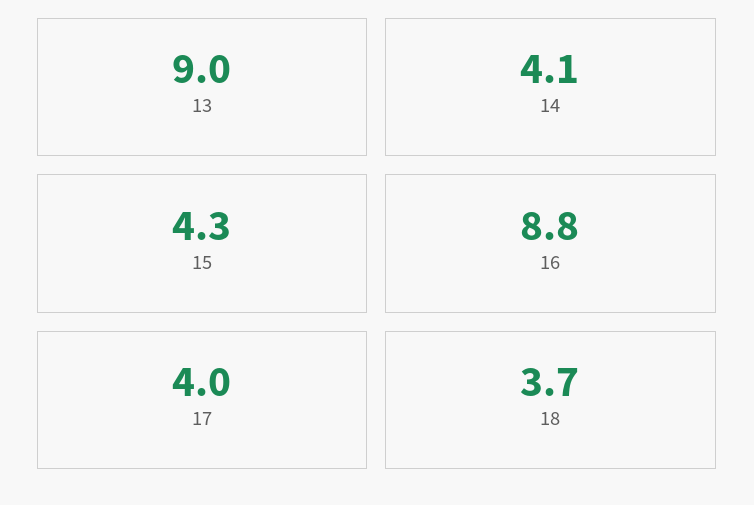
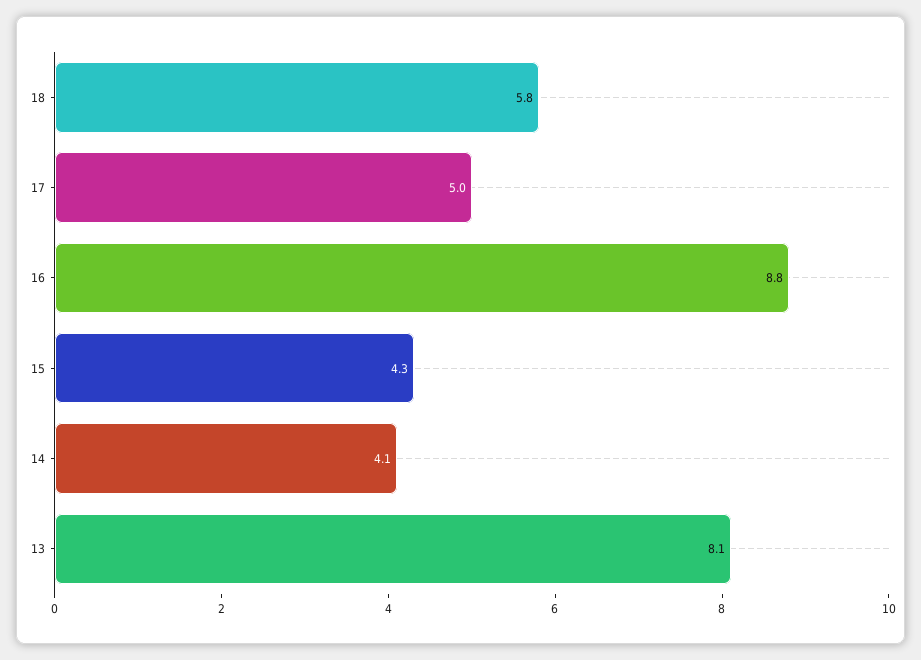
13: 9 -> 8.1
17: 4 -> 5
18: 3.7 -> 5.8

